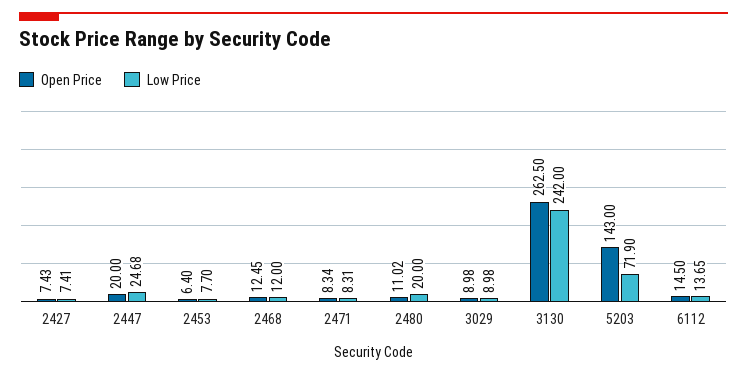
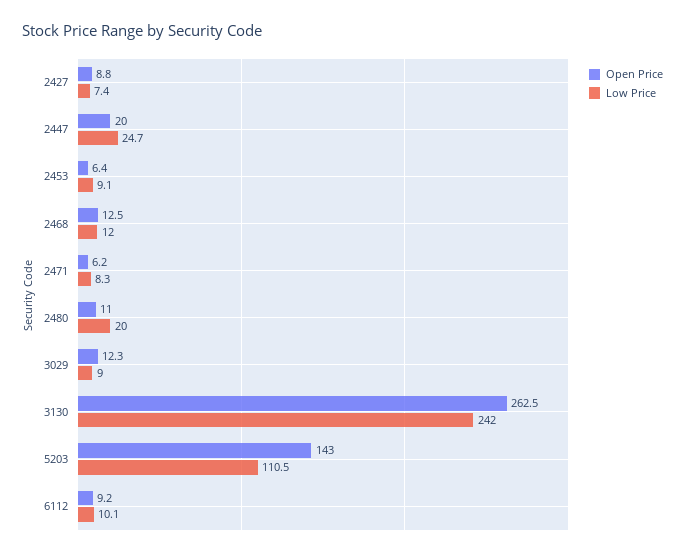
Open Price, 2427: 7.43 -> 8.8
Low Price, 2453: 7.7 -> 9.1
Open Price, 2471: 8.34 -> 6.2
Open Price, 3029: 8.98 -> 12.3
Low Price, 5203: 71.9 -> 110.5
Open Price, 6112: 14.5 -> 9.2
Low Price, 6112: 13.65 -> 10.1

